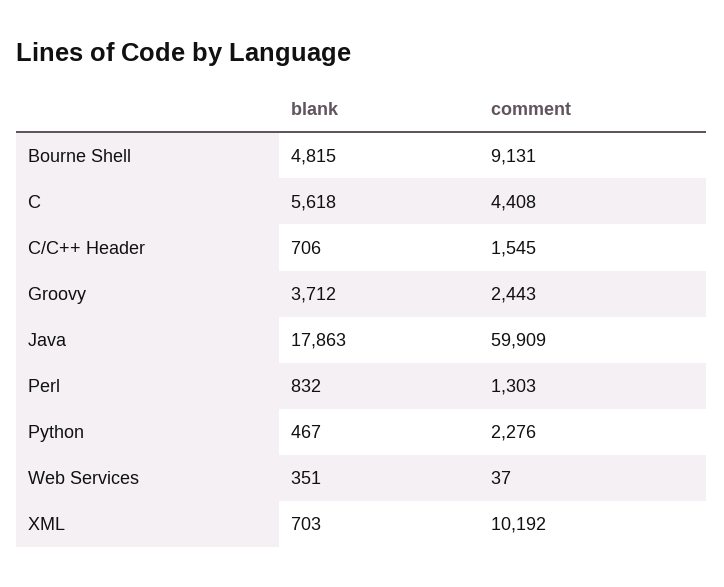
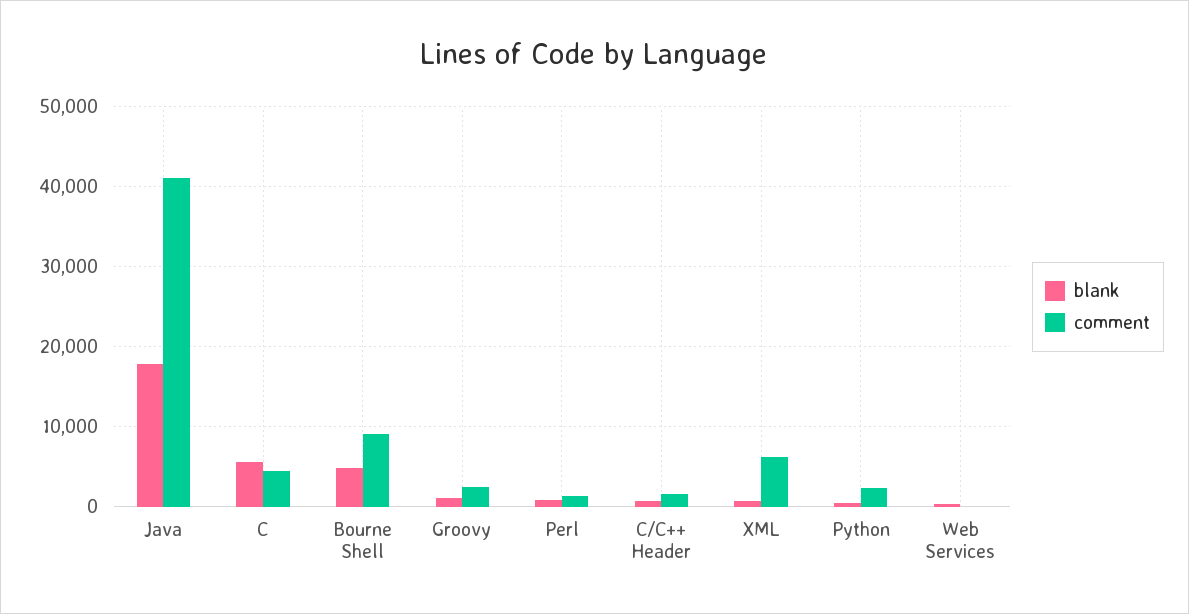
blank, Groovy: 3712 -> 1000
comment, Java: 59909 -> 41000
comment, XML: 10192 -> 6000

